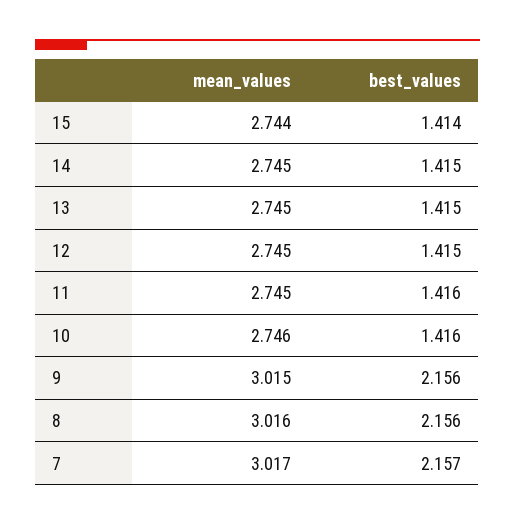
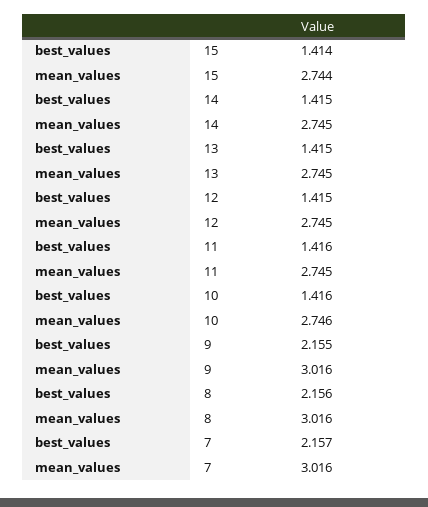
mean_values, 9: 3.015 -> 3.016
best_values, 9: 2.156 -> 2.155
mean_values, 7: 3.017 -> 3.016

